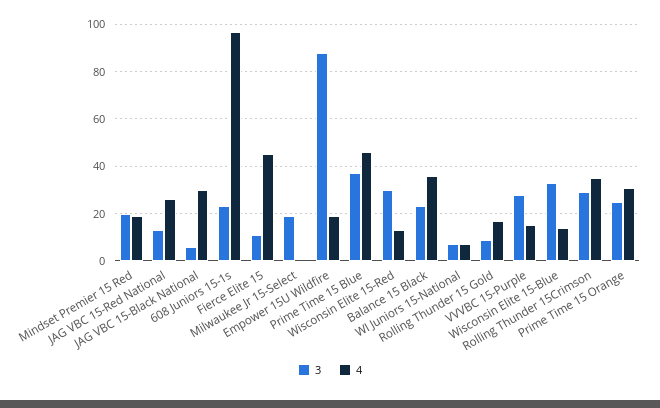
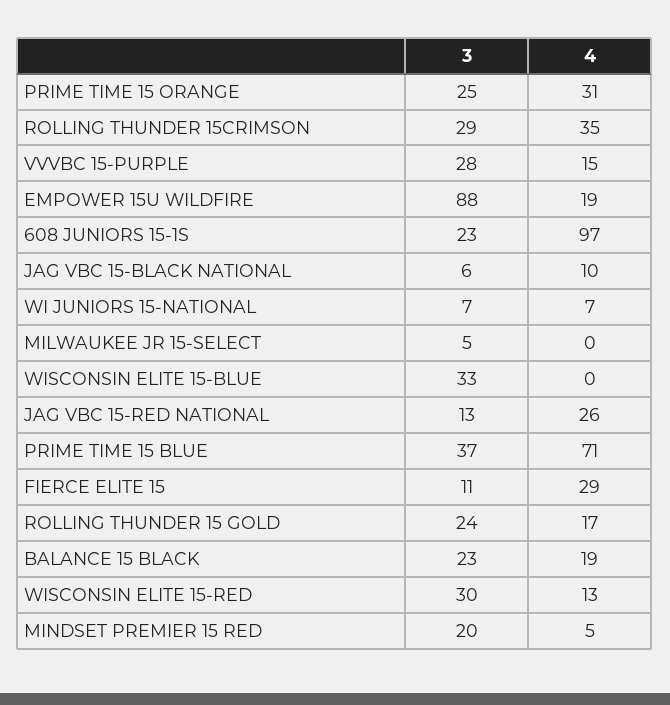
4, Mindset Premier 15 Red: 20 -> 5
4, JAG VBC 15-Black National: 30 -> 10
4, Fierce Elite 15: 45 -> 29
3, Milwaukee Jr 15-Select: 20 -> 5
4, Prime Time 15 Blue: 45 -> 71
4, Balance 15 Black: 35 -> 19
3, Rolling Thunder 15 Gold: 10 -> 24
4, Wisconsin Elite 15-Blue: 15 -> 0

